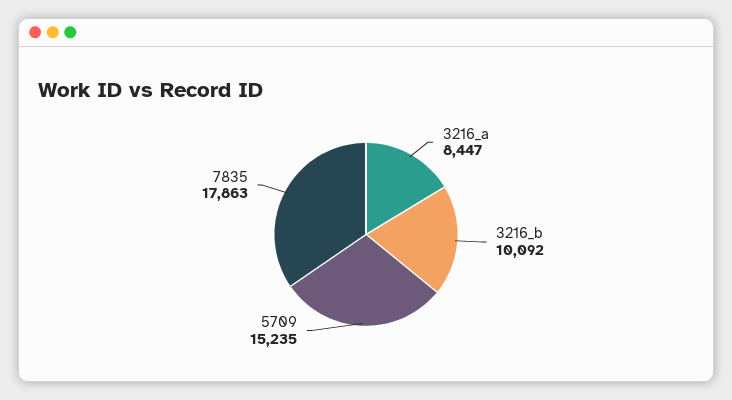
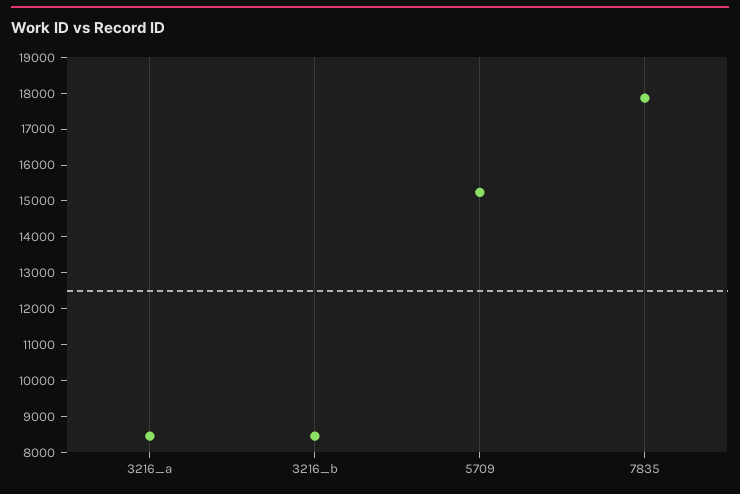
3216_b: 10092 -> 8500

